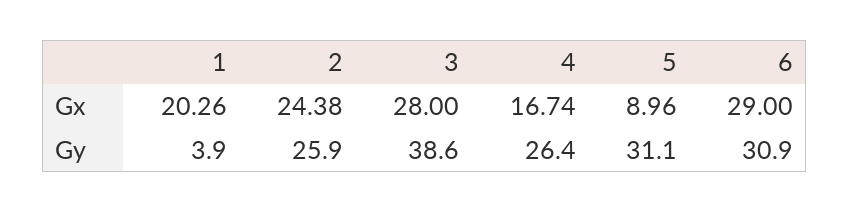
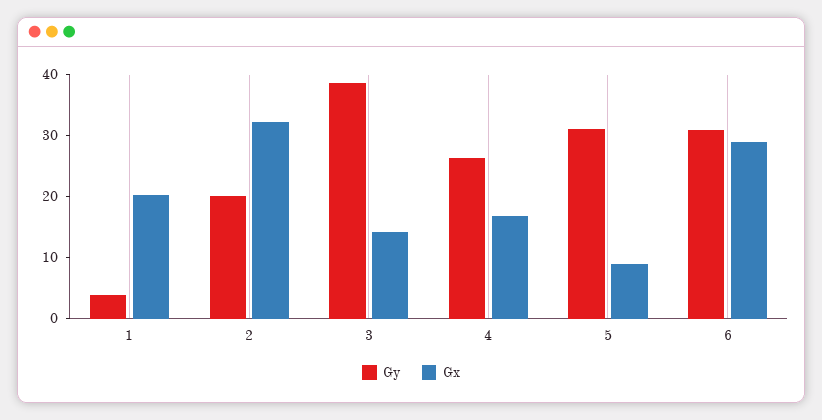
Gx, 2: 24.38 -> 32
Gx, 3: 28 -> 14
Gy, 2: 25.9 -> 20

